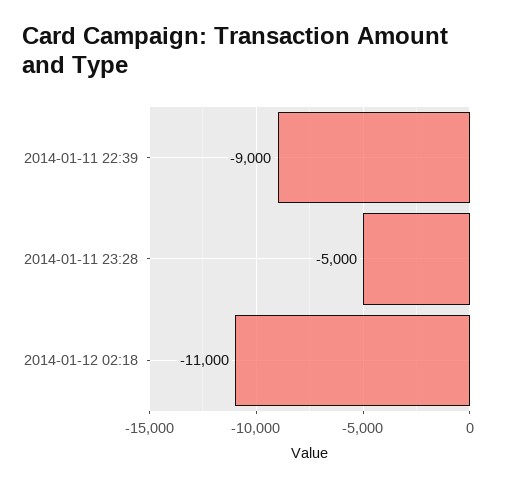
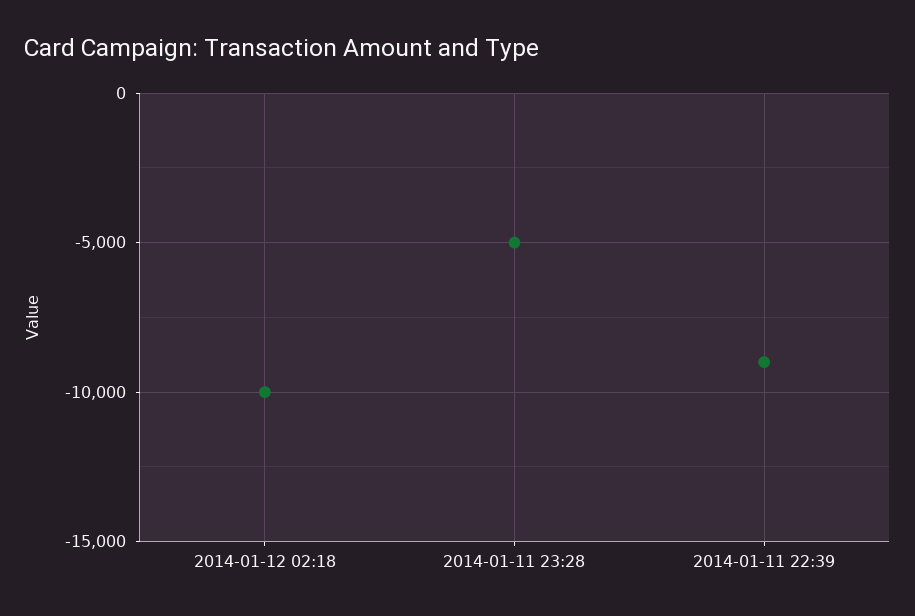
2014-01-12 02:18: -11000 -> -10000

